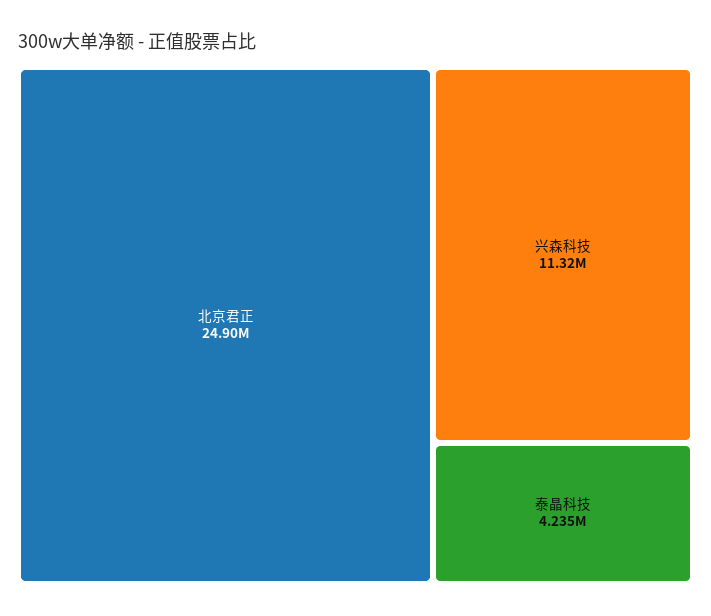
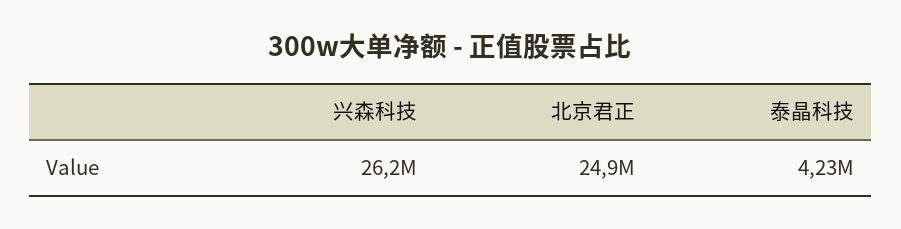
兴森科技: 11320000 -> 26200000

